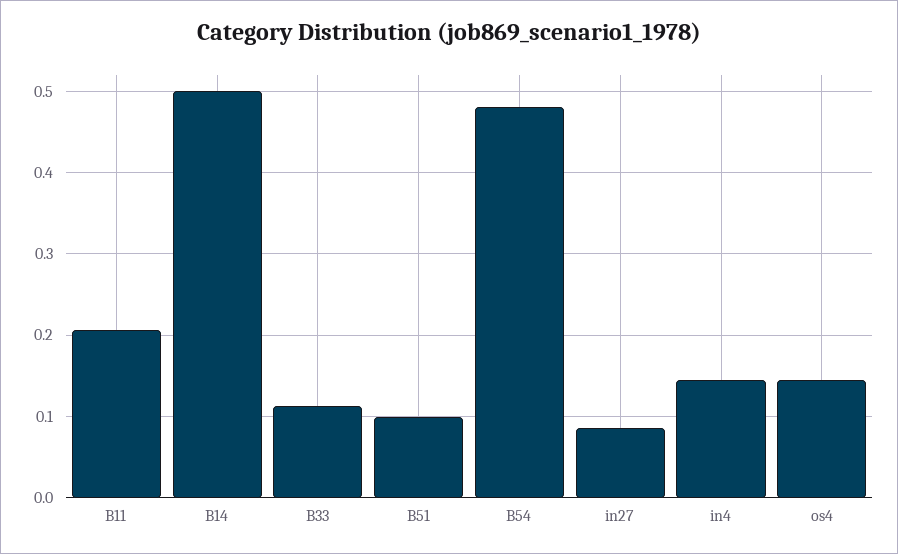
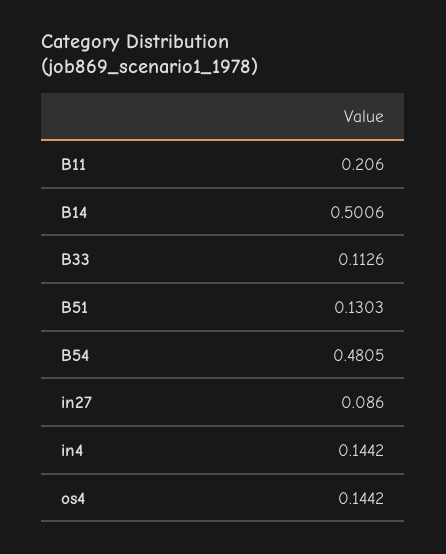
B51: 0.1 -> 0.1303

